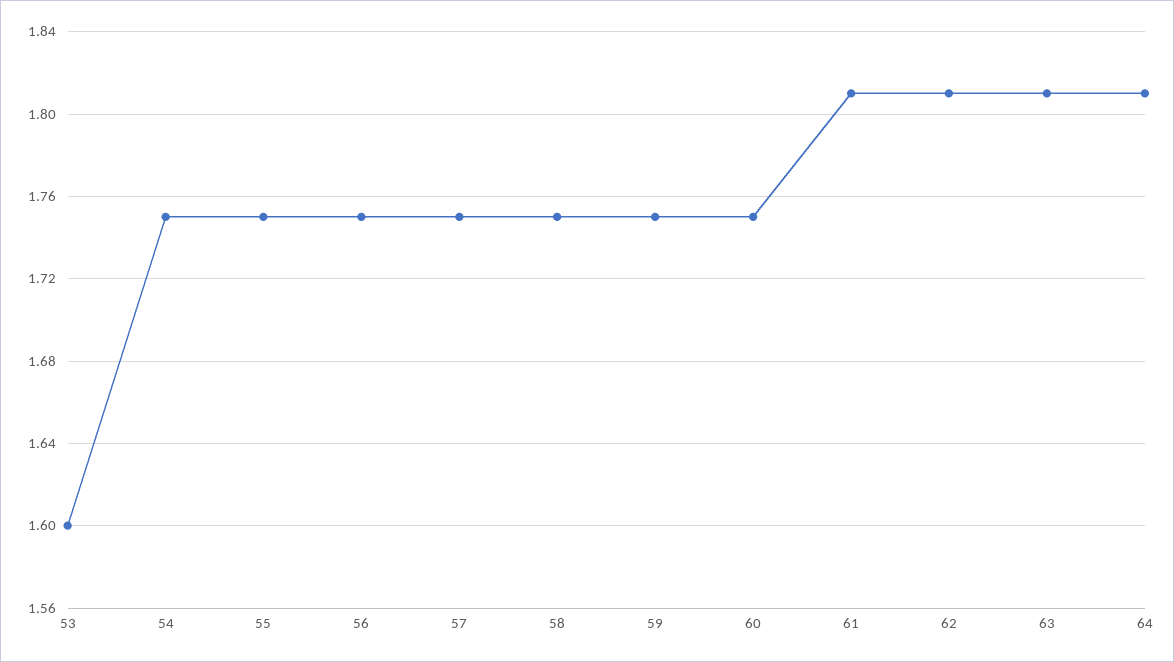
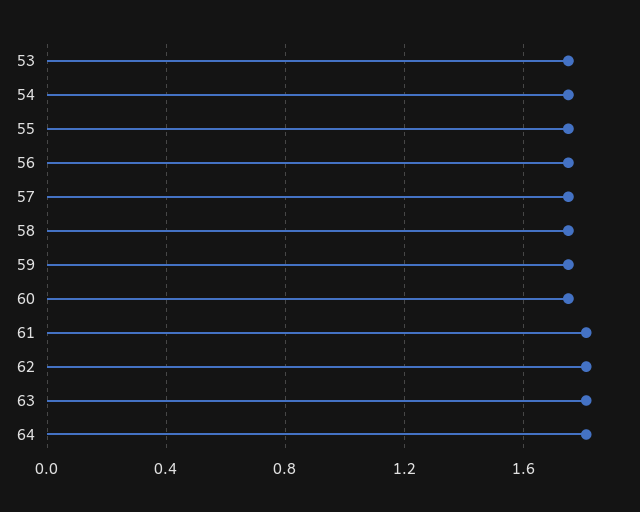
53: 1.6 -> 1.75

